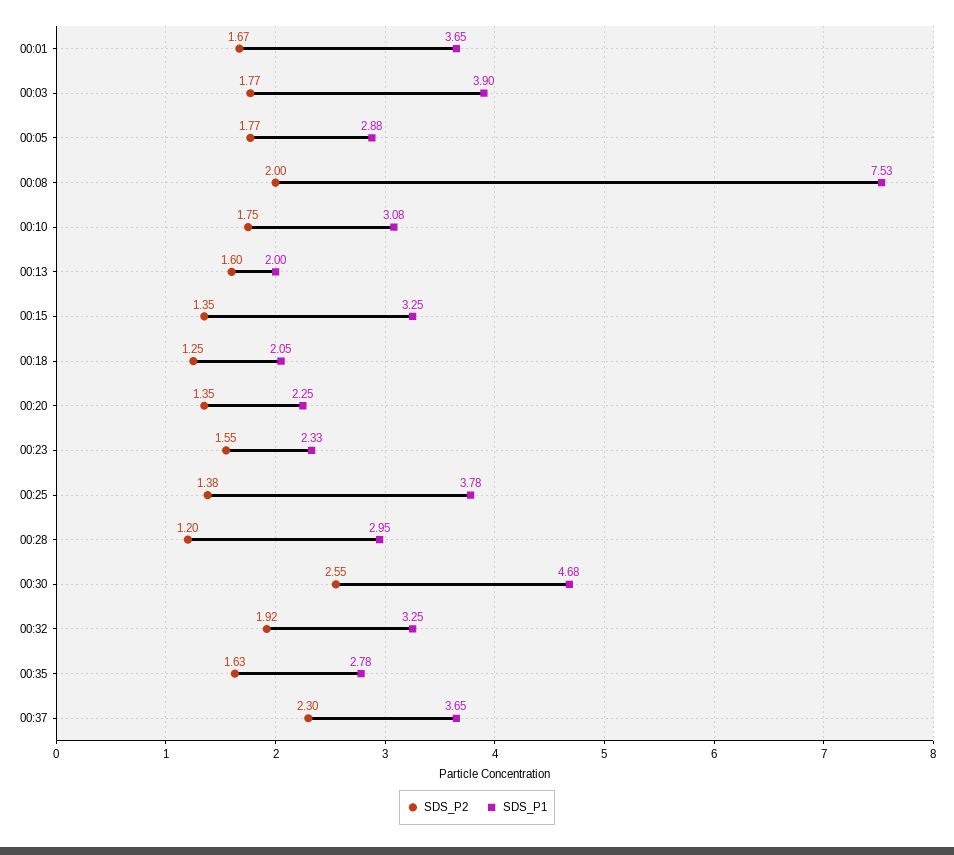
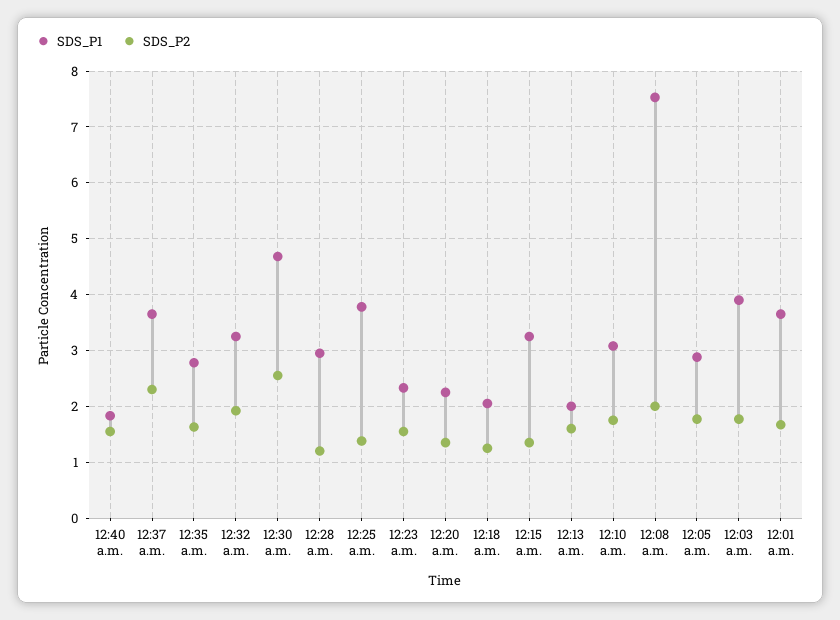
SDS_P1, 12:40 a.m.: none -> 1.8
SDS_P2, 12:40 a.m.: none -> 1.6

